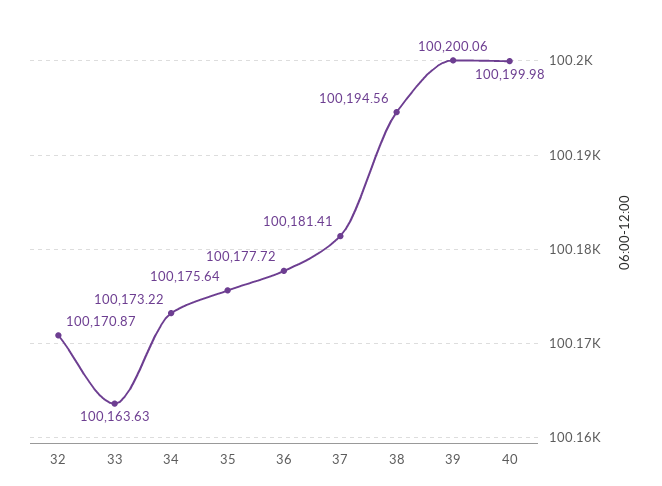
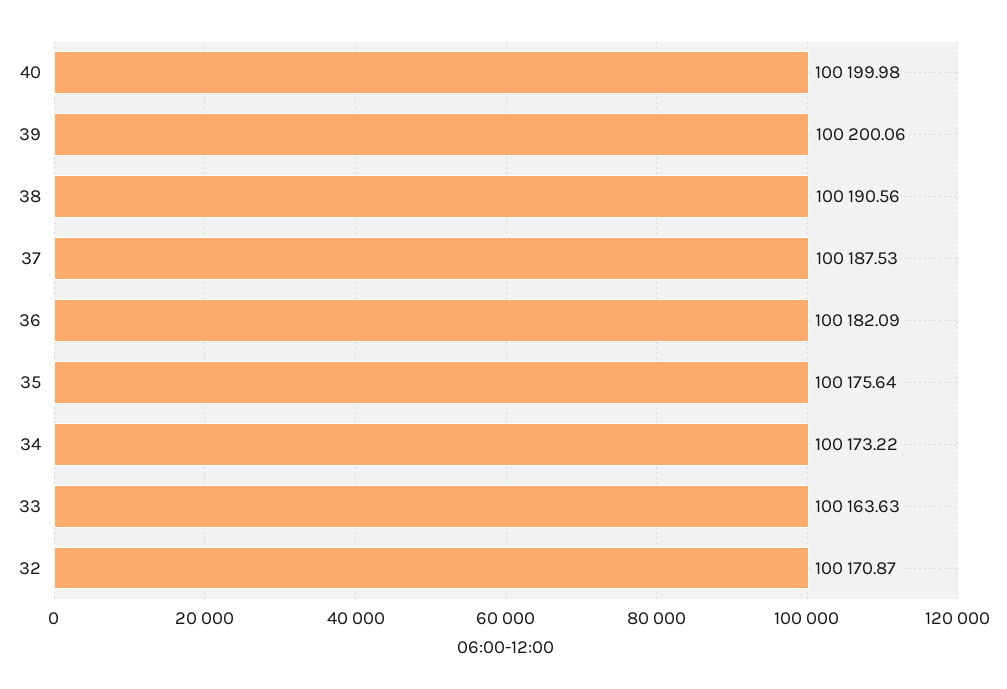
36: 100177.72 -> 100182.09
37: 100181.41 -> 100187.53
38: 100194.56 -> 100190.56

